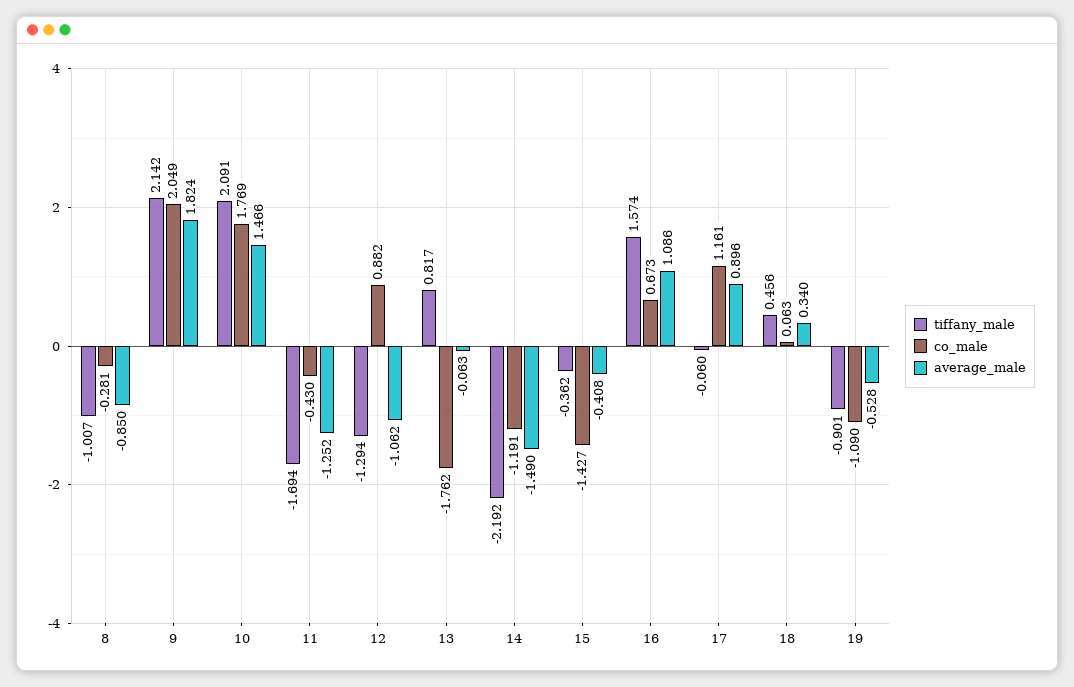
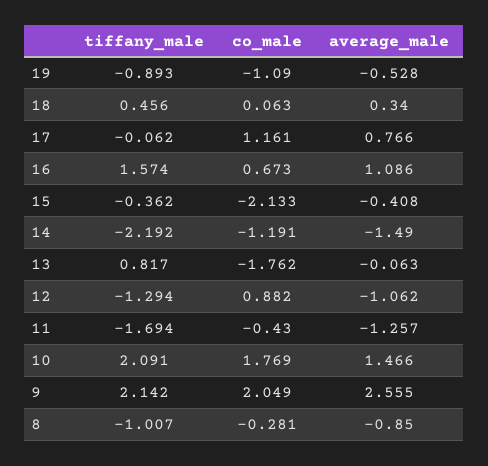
average_male, 9: 1.824 -> 2.555
average_male, 11: -1.252 -> -1.257
co_male, 15: -1.427 -> -2.133
tiffany_male, 17: -0.06 -> -0.062
average_male, 17: 0.896 -> 0.766
tiffany_male, 19: -0.901 -> -0.893

